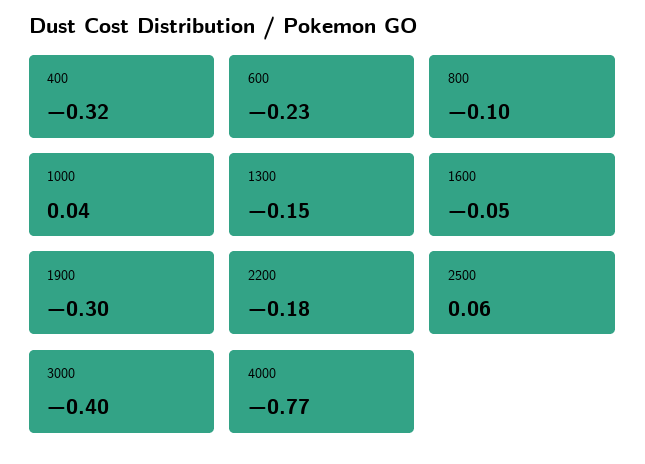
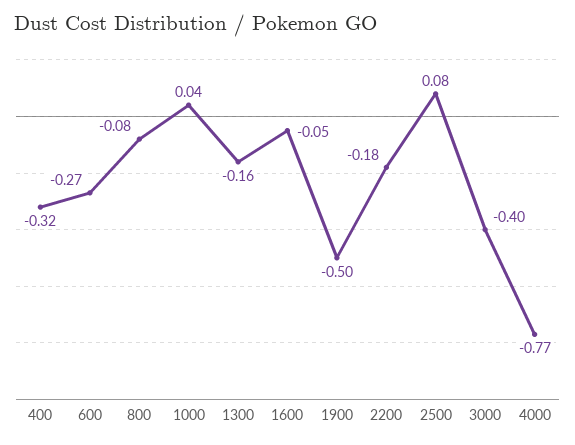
600: -0.23 -> -0.27
800: -0.1 -> -0.08
1300: -0.15 -> -0.16
1900: -0.3 -> -0.5
2500: 0.06 -> 0.08

